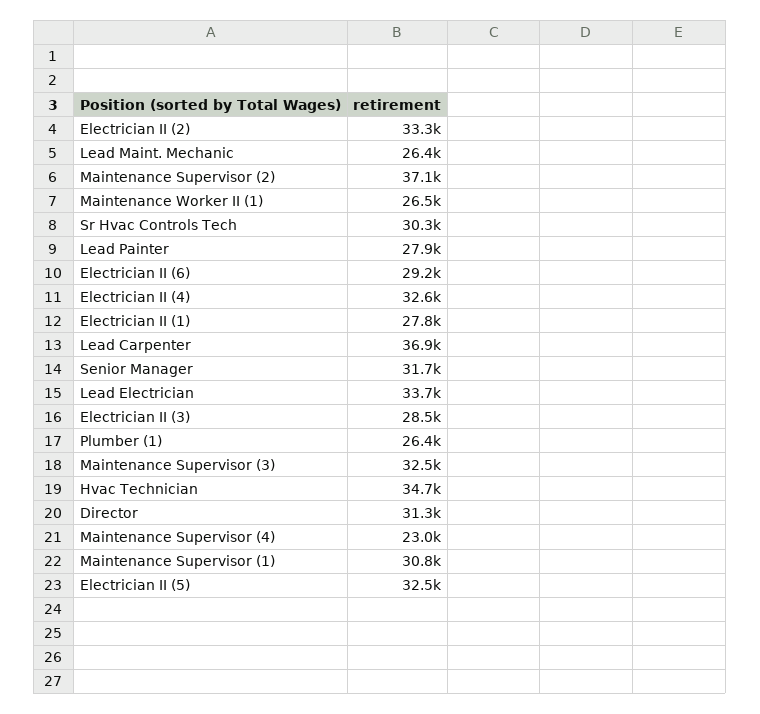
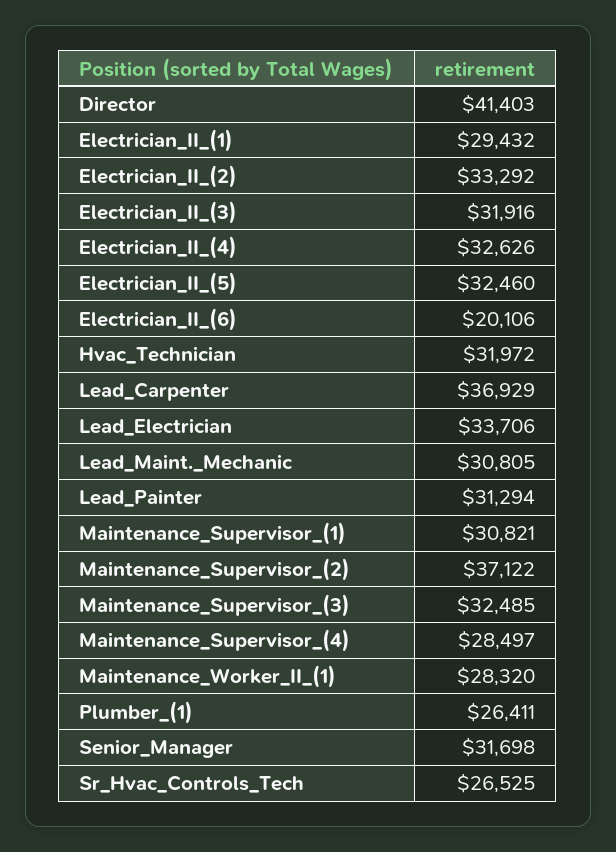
Lead Maint. Mechanic: 26400 -> 30805
Maintenance Worker II (1): 26500 -> 28320
Sr Hvac Controls Tech: 30300 -> 26525
Lead Painter: 27900 -> 31294
Electrician II (6): 29200 -> 20106
Electrician II (1): 27800 -> 29432
Electrician II (3): 28500 -> 31916
Hvac Technician: 34700 -> 31972
Director: 31300 -> 41403
Maintenance Supervisor (4): 23000 -> 28497

